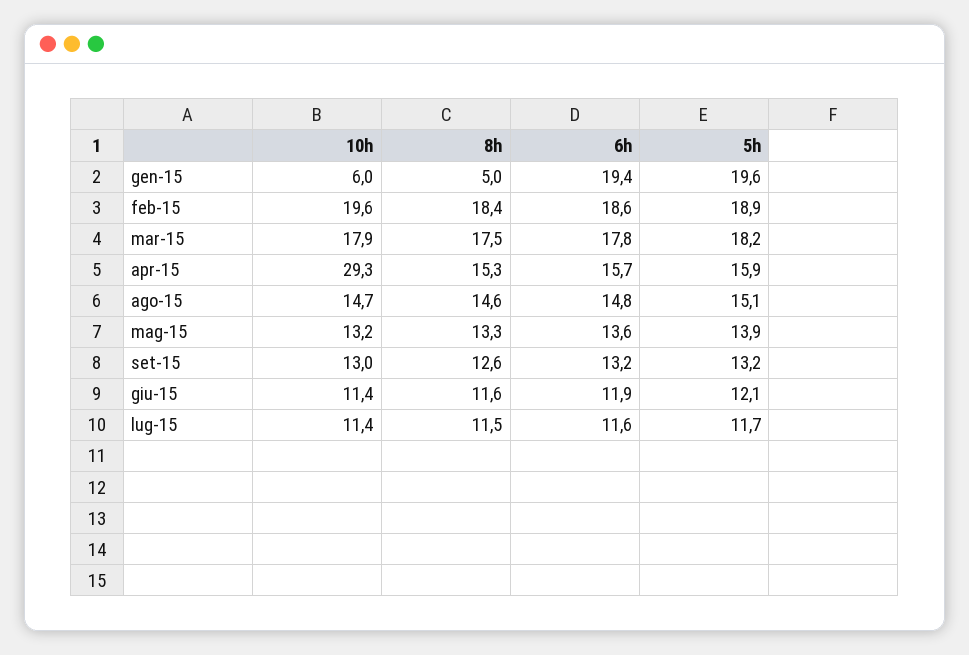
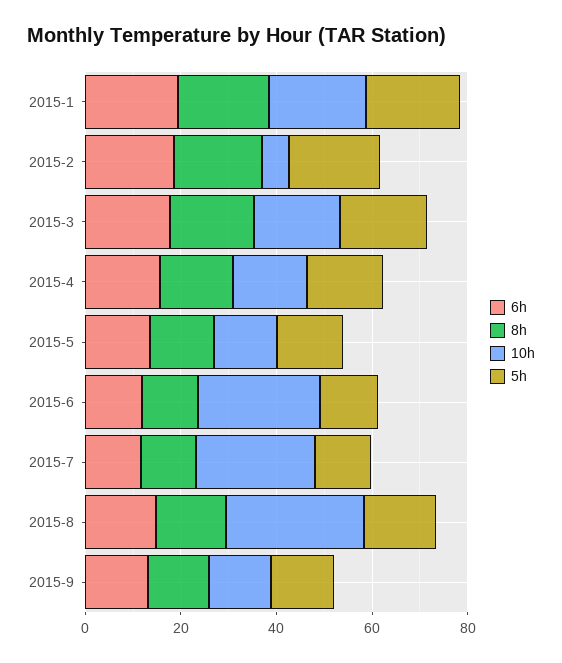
10h, gen-15: 6 -> 20
8h, gen-15: 5 -> 20
10h, feb-15: 19.6 -> 5
10h, apr-15: 29.3 -> 15
10h, ago-15: 14.7 -> 30
10h, giu-15: 11.4 -> 25
10h, lug-15: 11.4 -> 25

